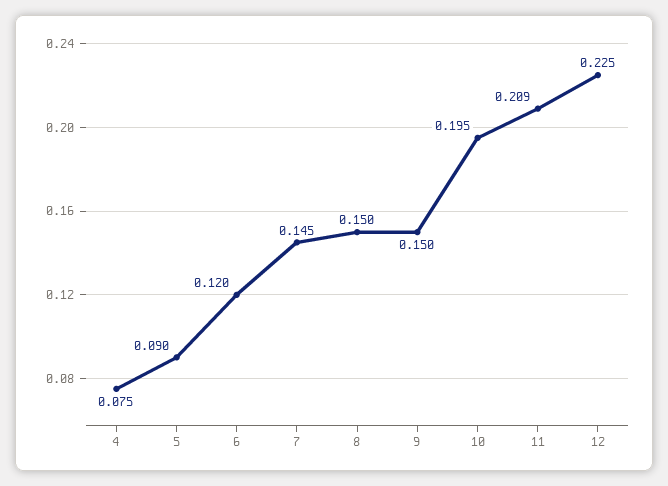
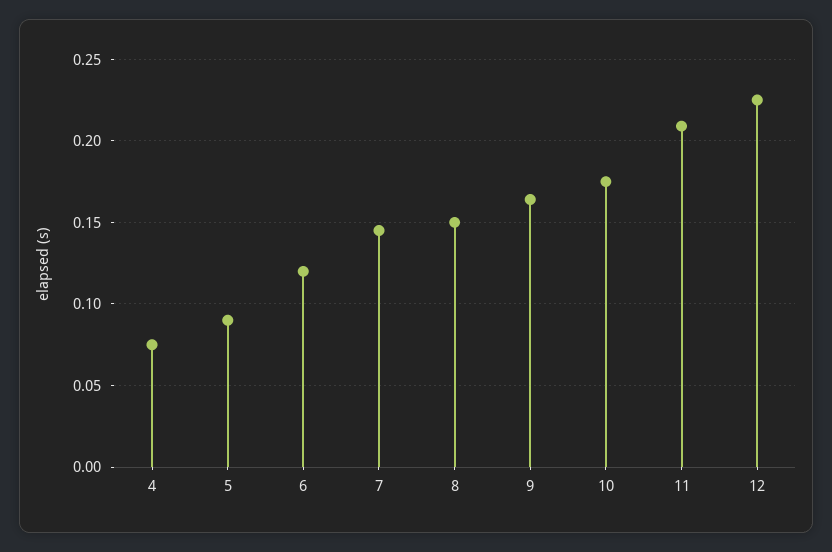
9: 0.15 -> 0.165
10: 0.195 -> 0.175

